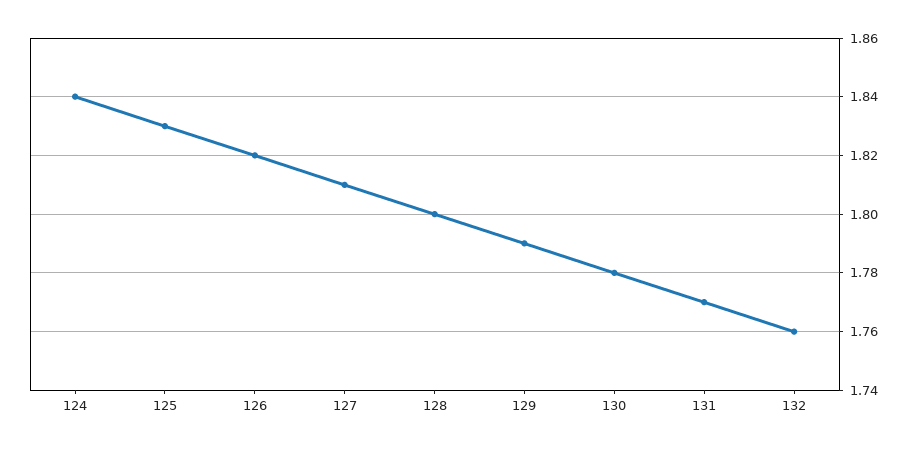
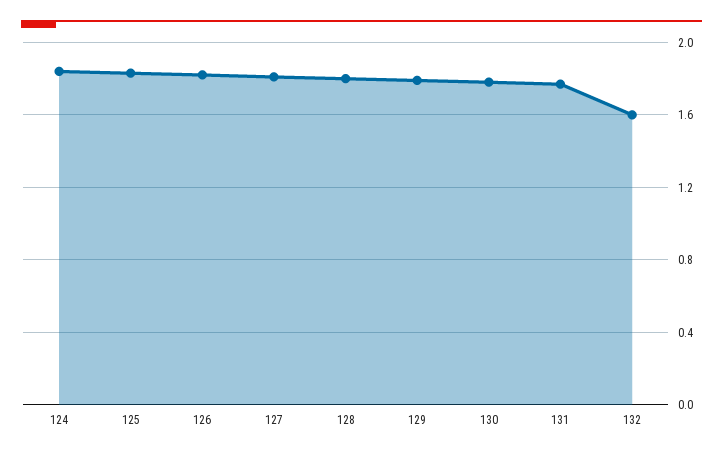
132: 1.76 -> 1.6

